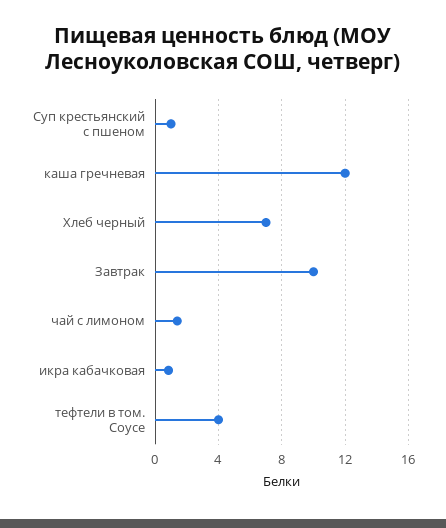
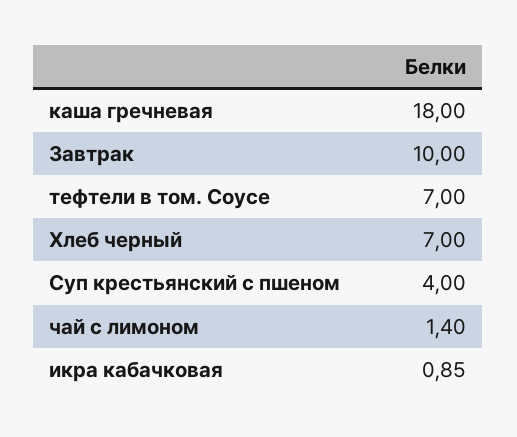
Суп крестьянский с пшеном: 1 -> 4
каша гречневая: 12 -> 18
тефтели в том. Соусе: 4 -> 7

